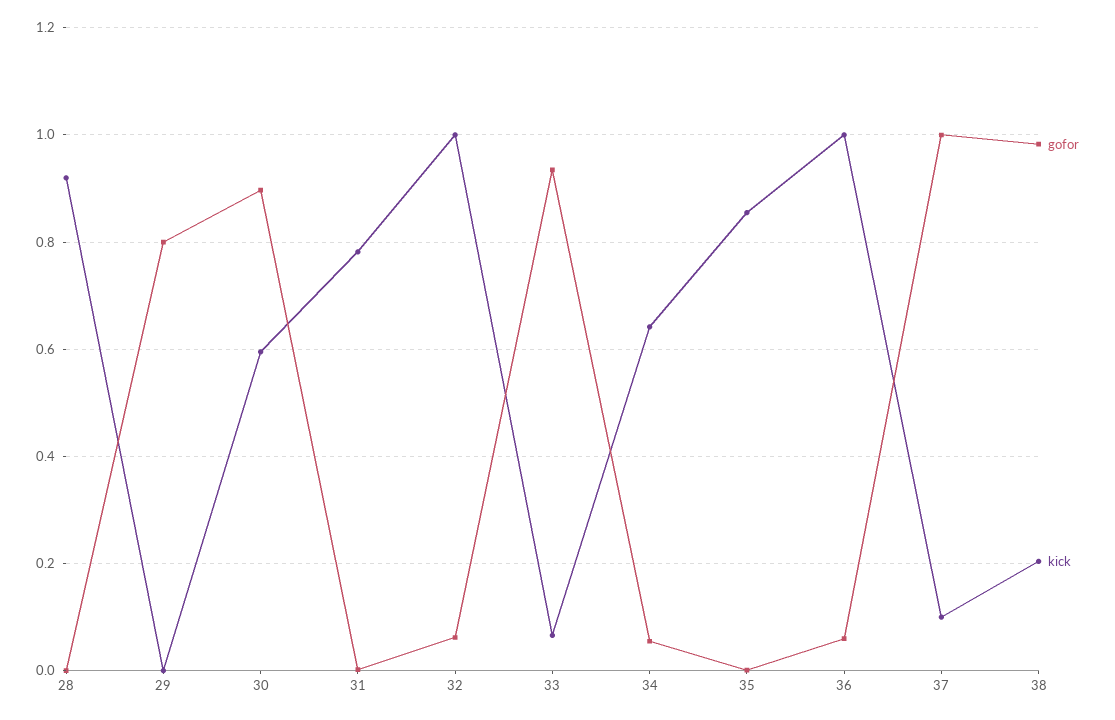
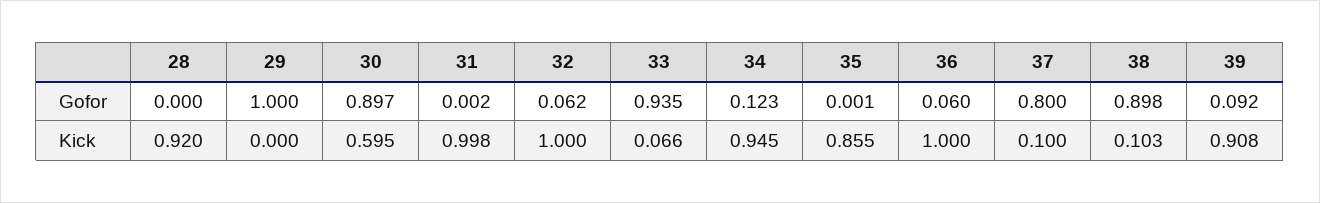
gofor, 29: 0.8 -> 1
kick, 31: 0.78 -> 0.998
gofor, 34: 0.06 -> 0.123
kick, 34: 0.64 -> 0.945
gofor, 37: 1 -> 0.8
gofor, 38: 0.98 -> 0.898
kick, 38: 0.2 -> 0.103
gofor, 39: none -> 0.092
kick, 39: none -> 0.908

